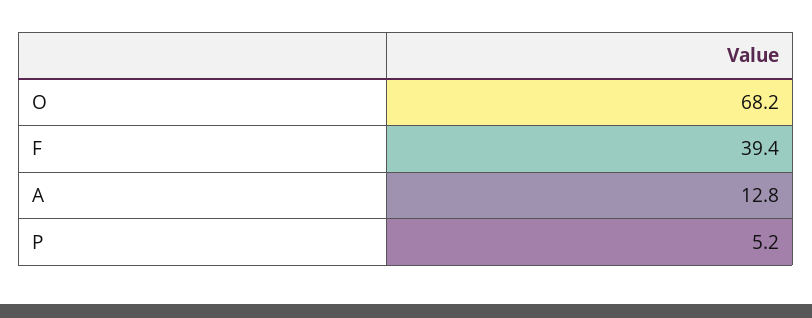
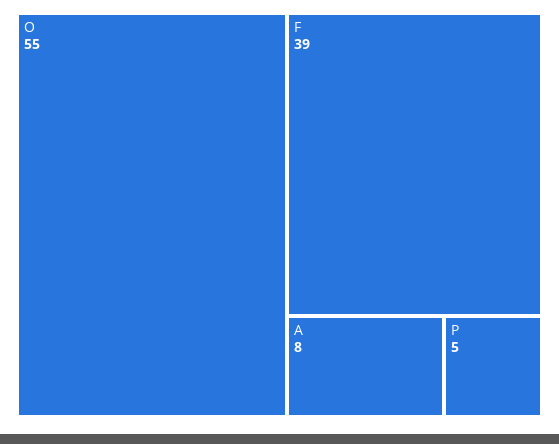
O: 68.2 -> 55
A: 12.8 -> 8

